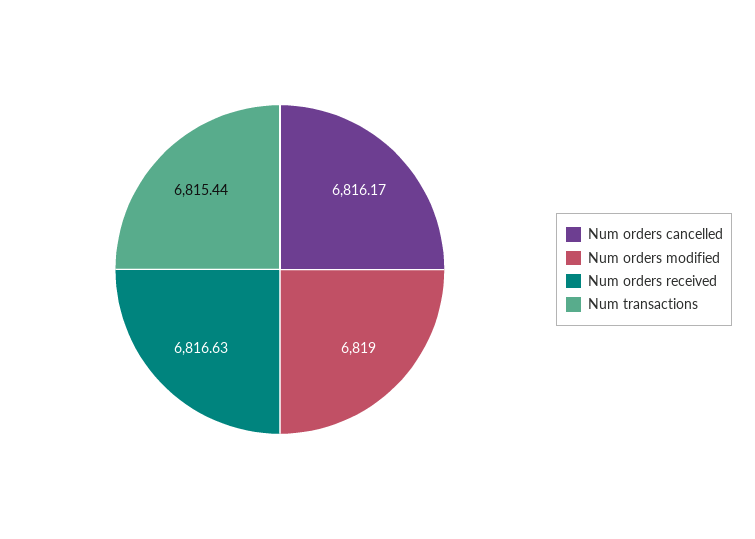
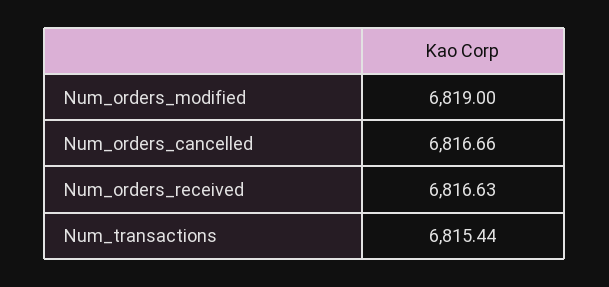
Num orders cancelled: 6816.17 -> 6816.66

